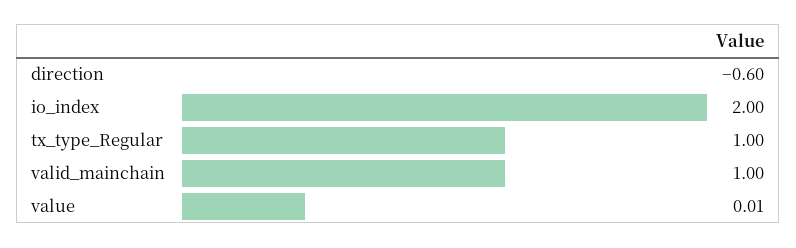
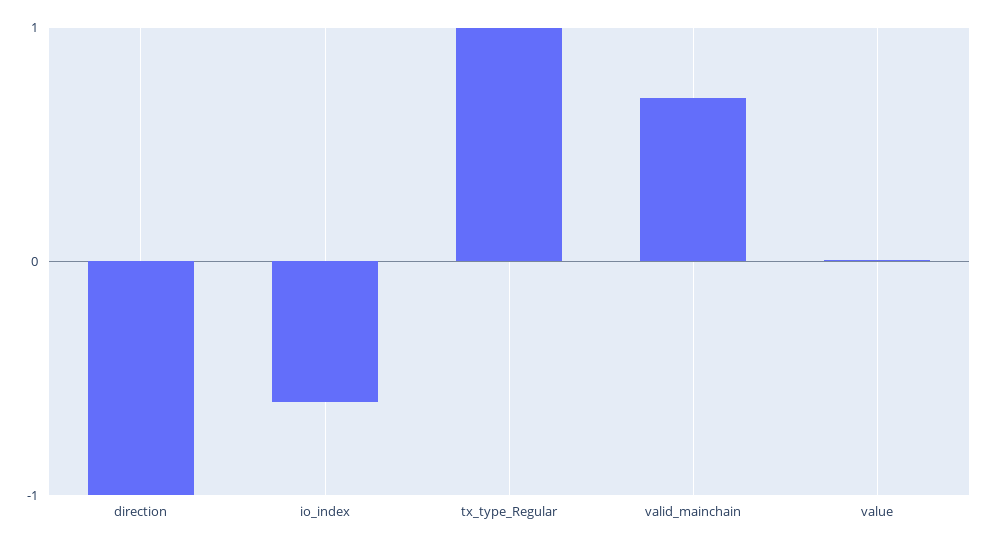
direction: -0.6 -> -1
io_index: 2 -> -0.6
valid_mainchain: 1 -> 0.7

